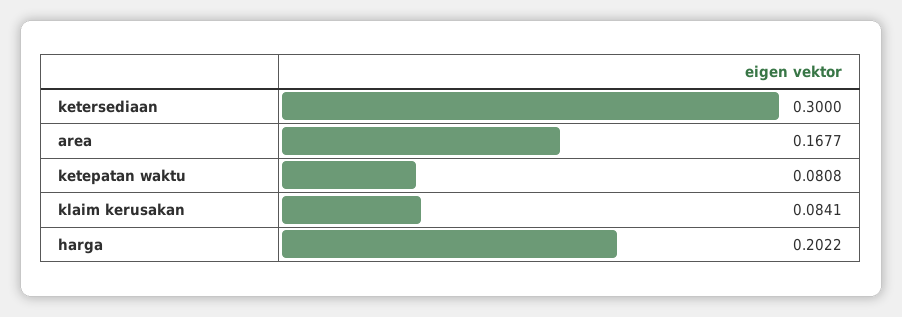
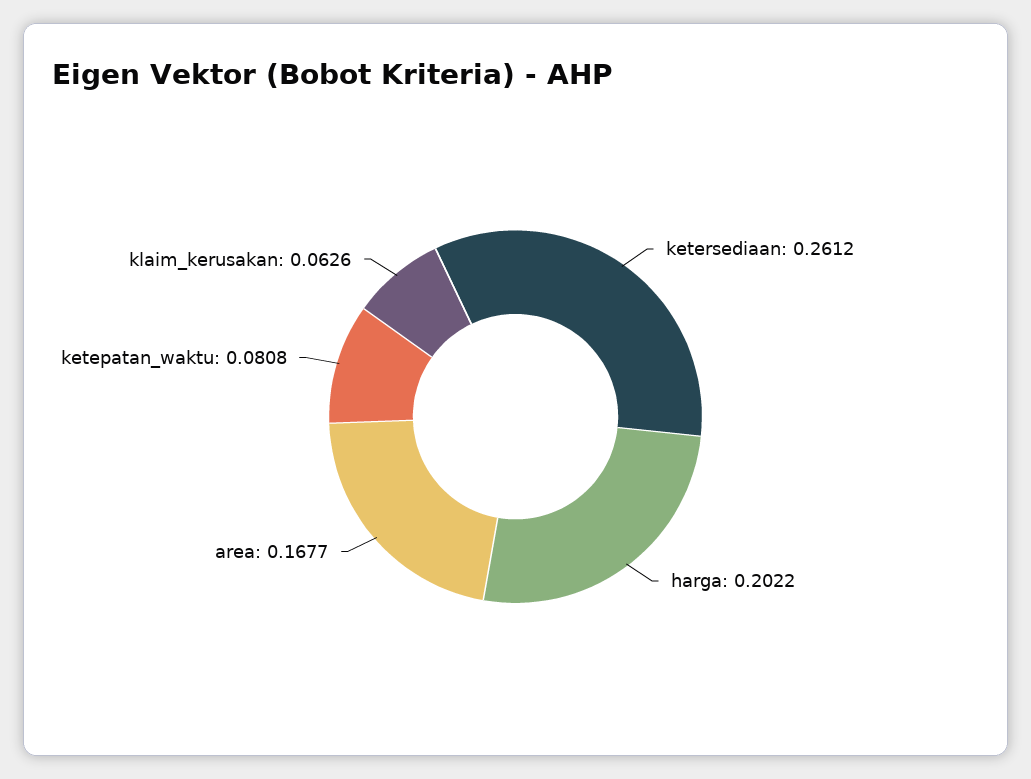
ketersediaan: 0.3 -> 0.2612
klaim kerusakan: 0.0841 -> 0.0626

